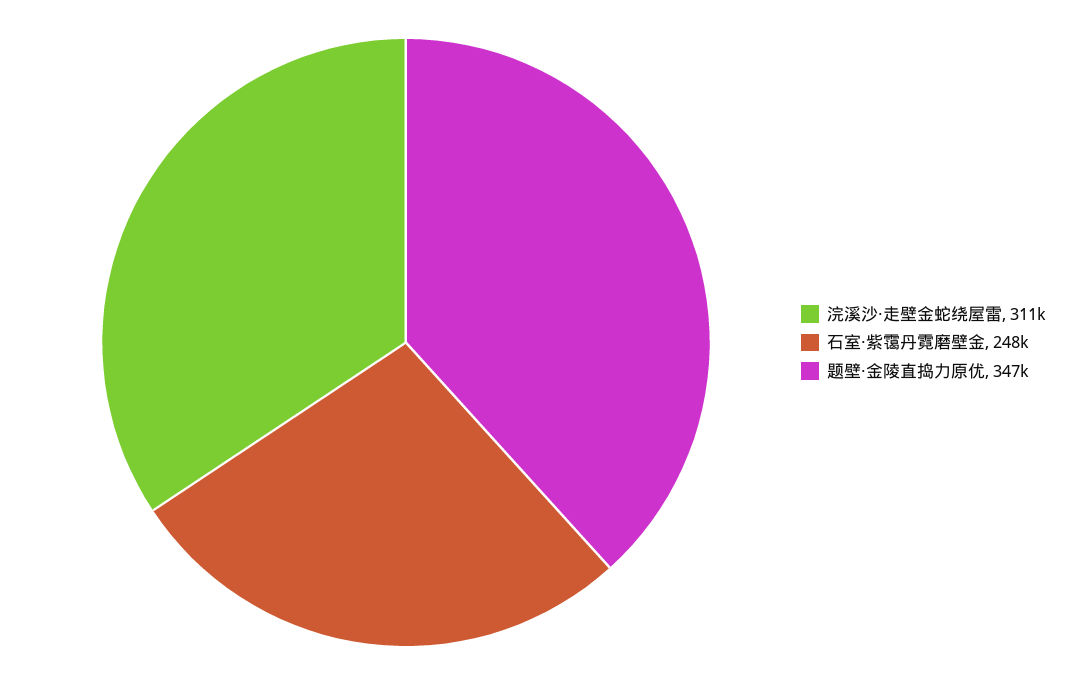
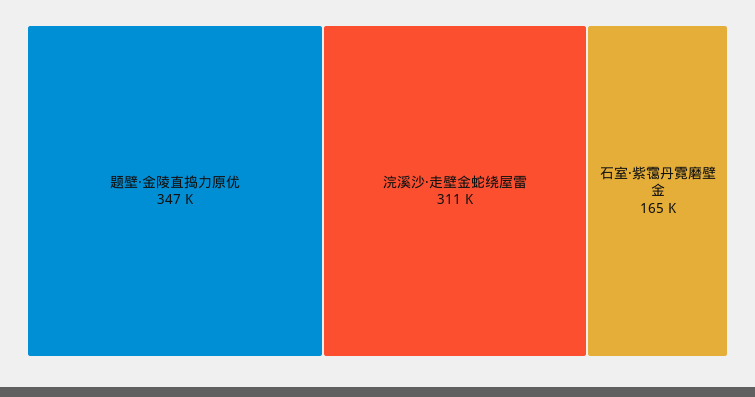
石室·紫霭丹霓磨壁金: 248000 -> 165000

